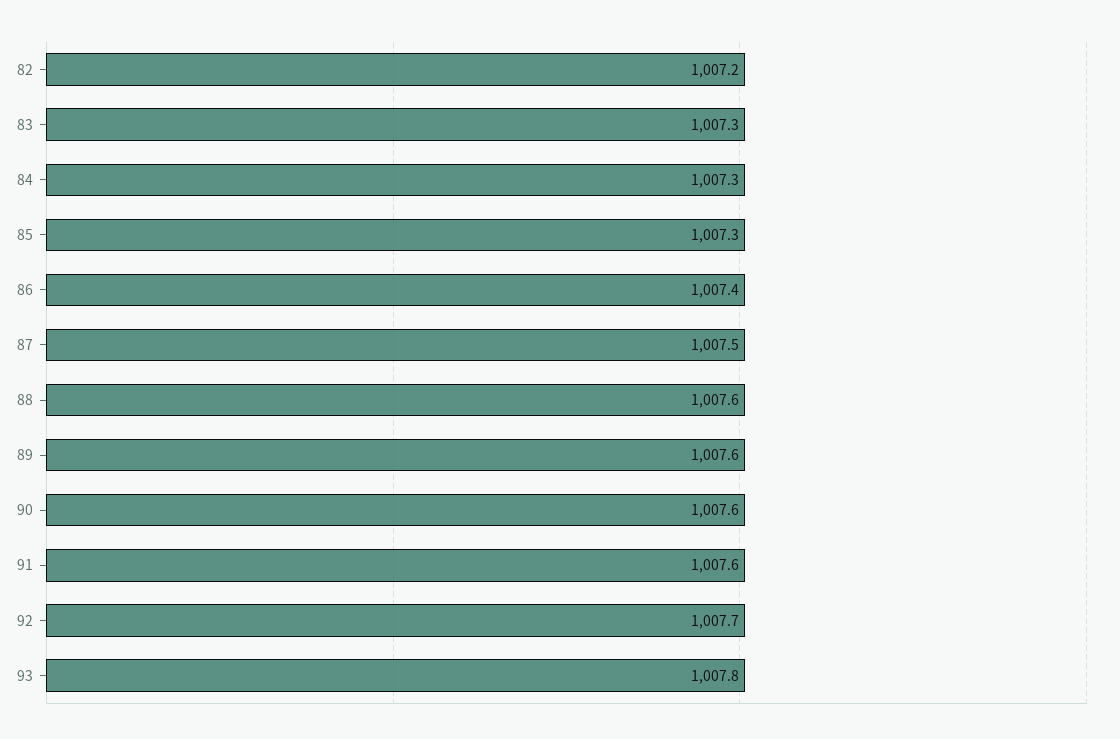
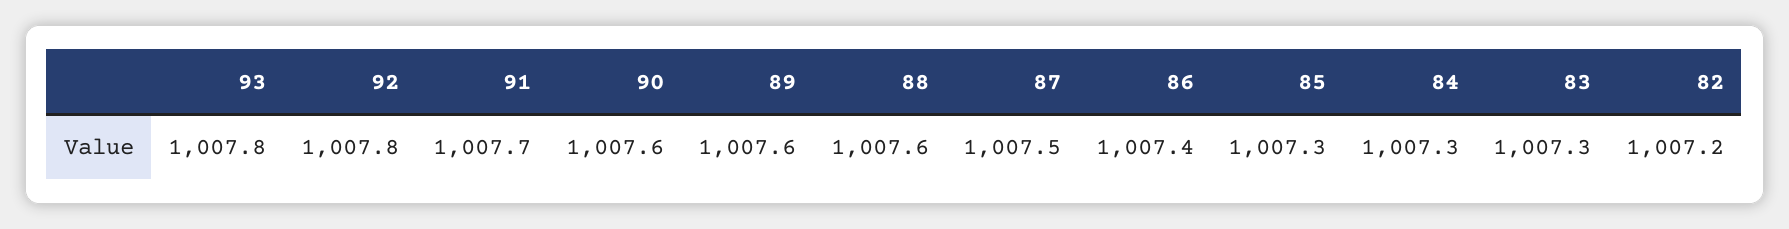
91: 1007.6 -> 1007.7
92: 1007.7 -> 1007.8

